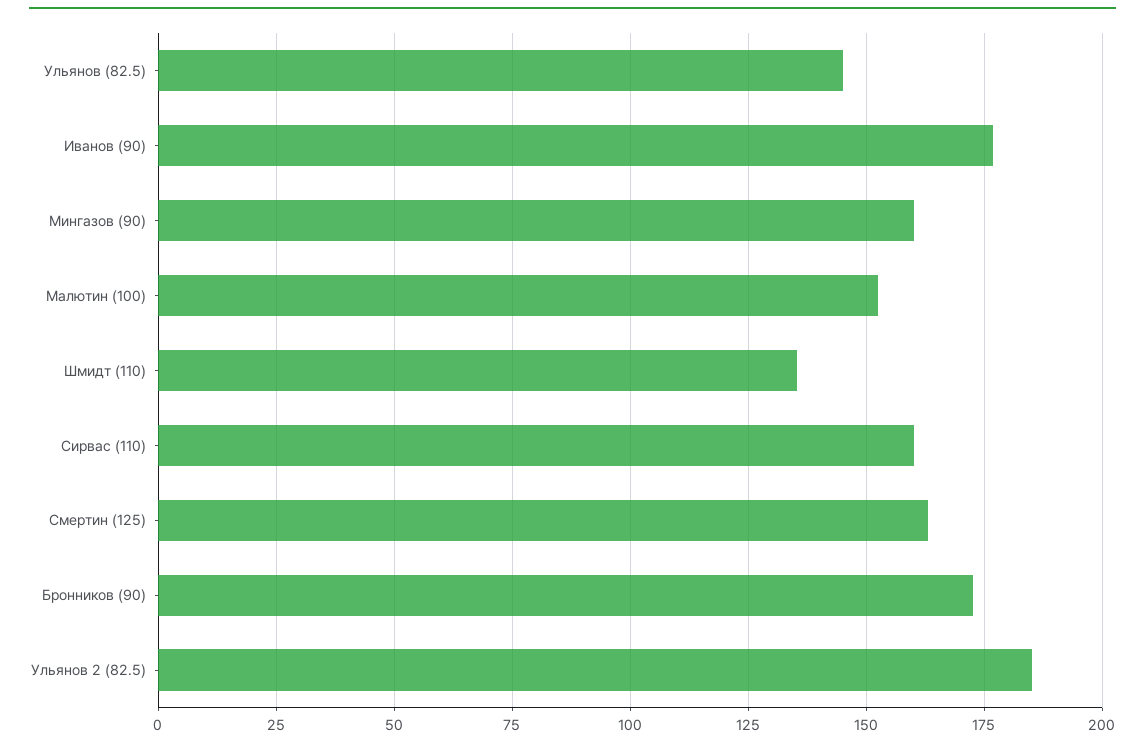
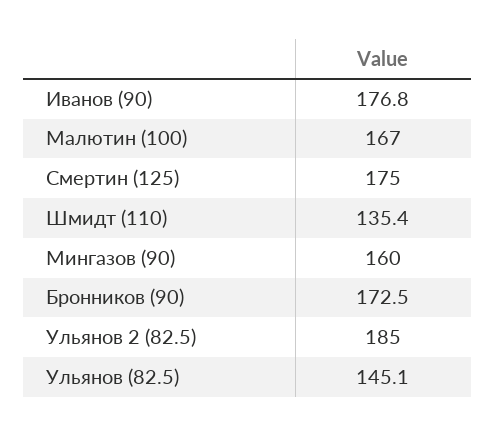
Малютин (100): 152.5 -> 167
Сирвас (110): 160 -> none
Смертин (125): 162.5 -> 175

